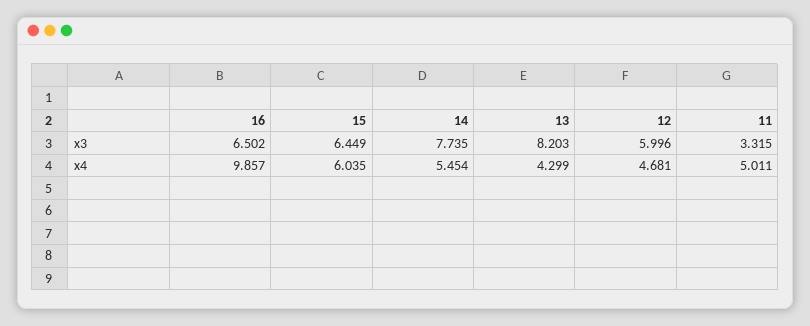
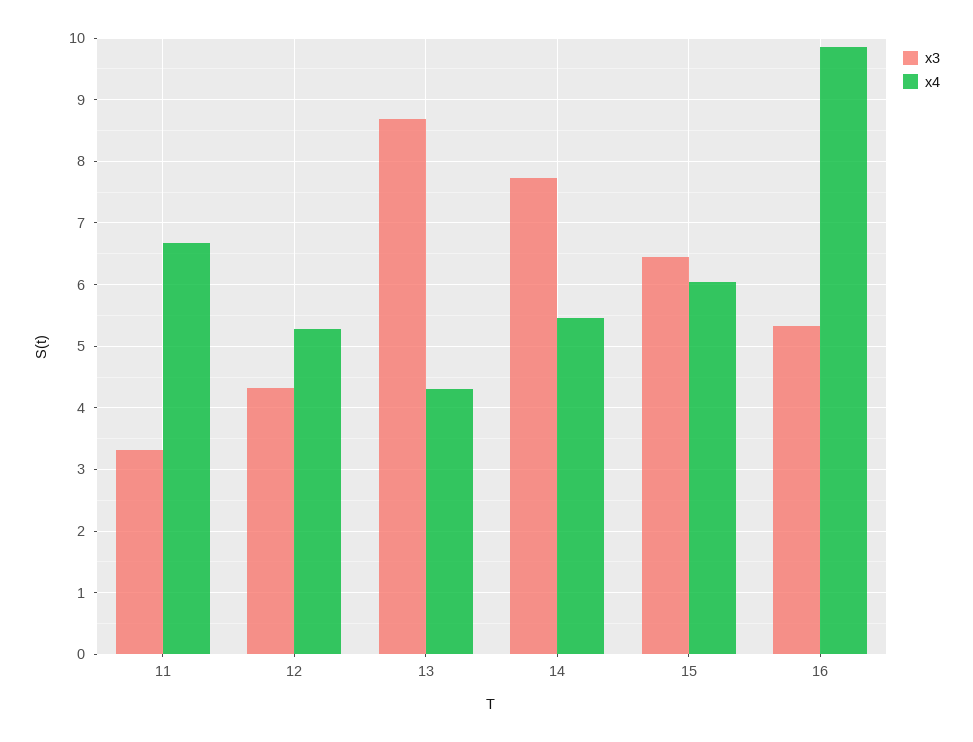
x3, 16: 6.502 -> 5.3
x3, 13: 8.203 -> 8.7
x3, 12: 5.996 -> 4.3
x4, 12: 4.681 -> 5.3
x4, 11: 5.011 -> 6.7

